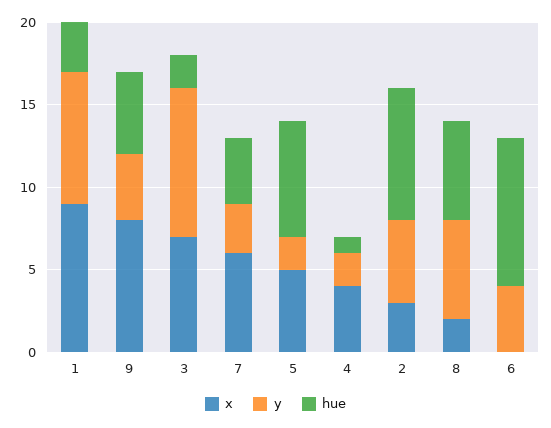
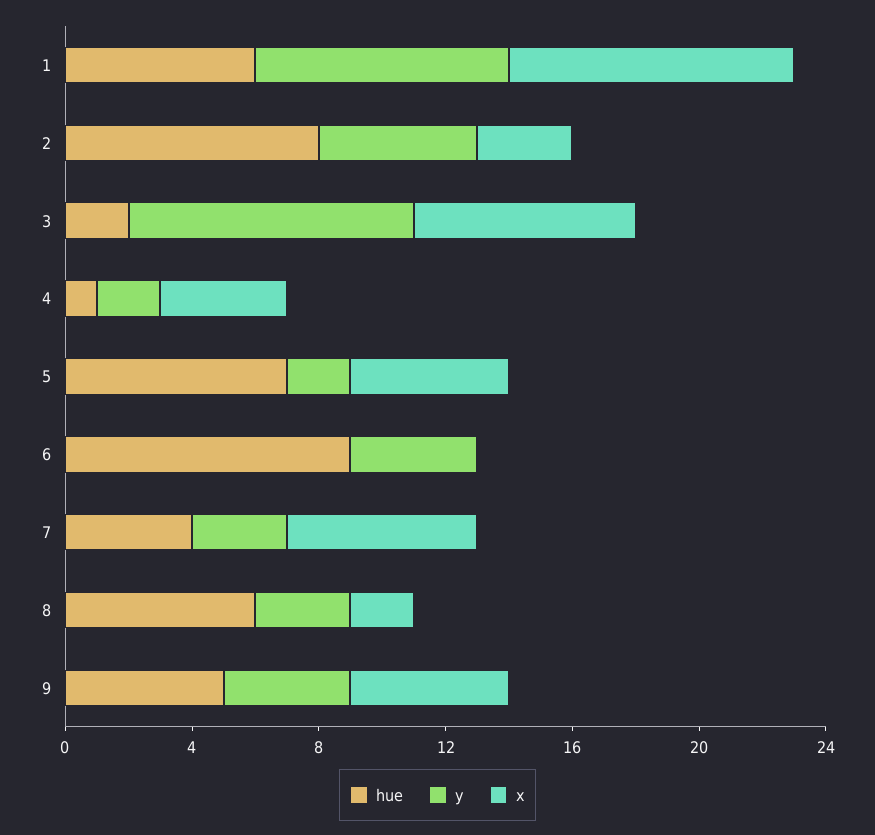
hue, 1: 3 -> 6
x, 9: 8 -> 5
y, 8: 6 -> 3

